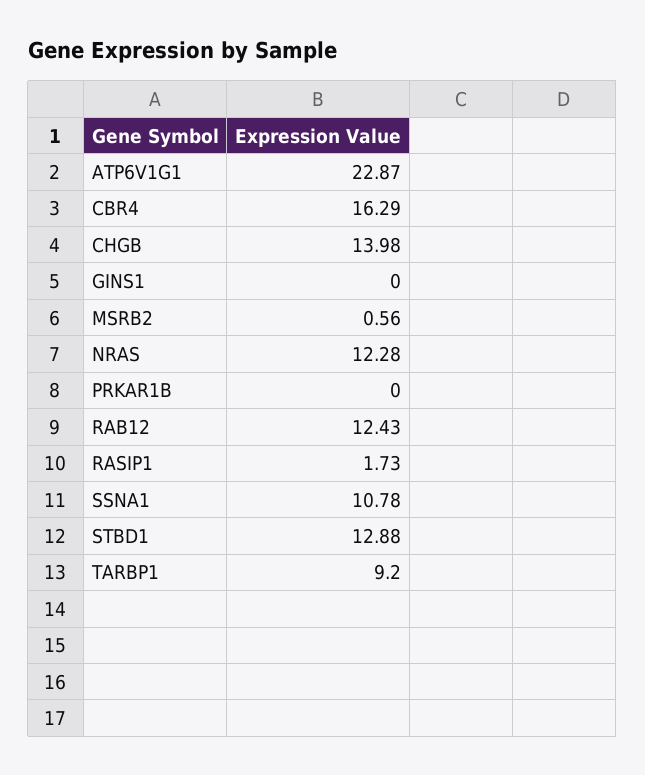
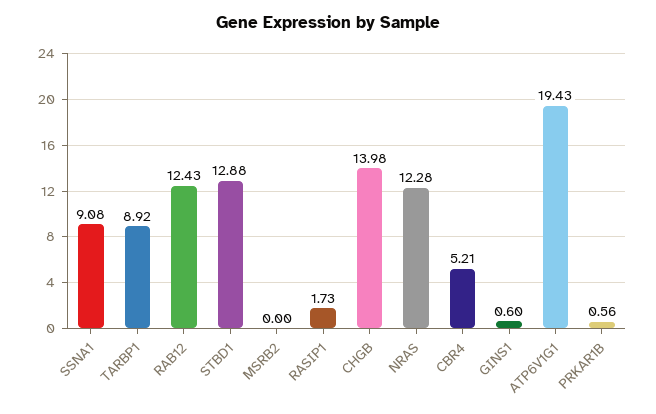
ATP6V1G1: 22.87 -> 19.43
CBR4: 16.29 -> 5.21
GINS1: 0 -> 0.6
MSRB2: 0.56 -> 0
PRKAR1B: 0 -> 0.56
SSNA1: 10.78 -> 9.08
TARBP1: 9.2 -> 8.92

